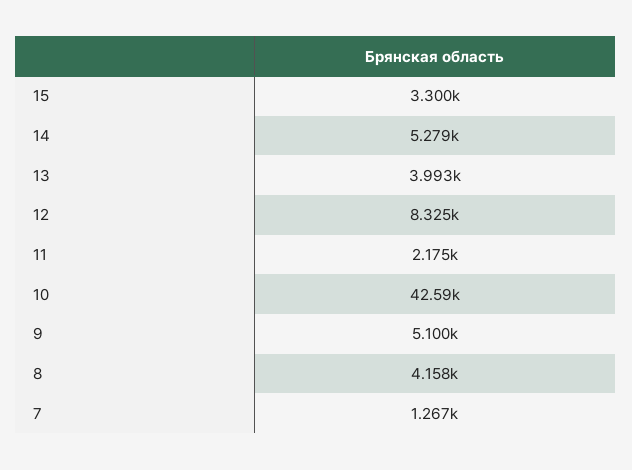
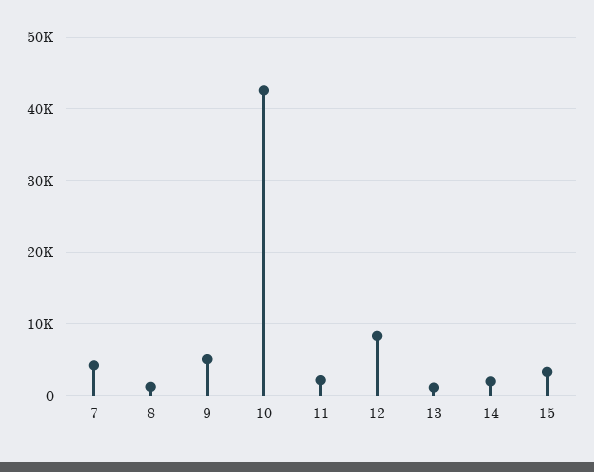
14: 5279 -> 2000
13: 3993 -> 1000
8: 4158 -> 1000
7: 1267 -> 4000

